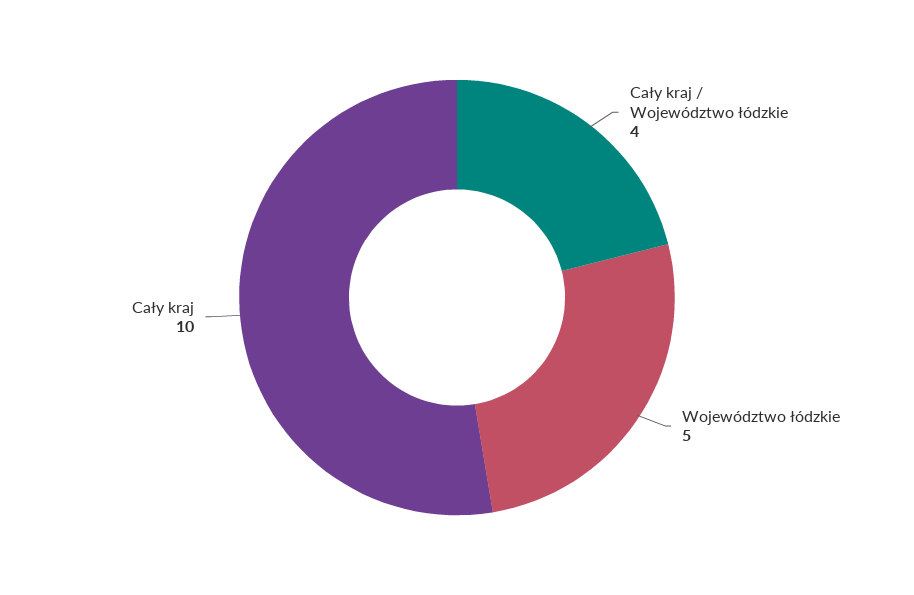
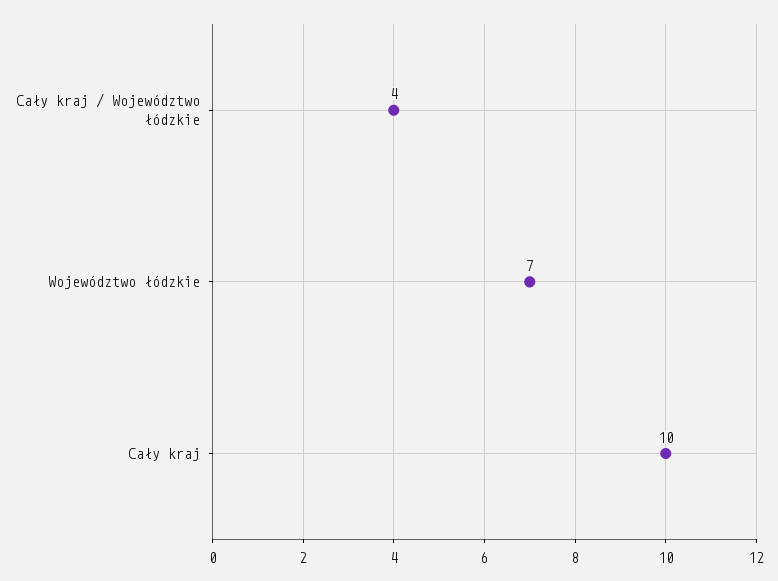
Województwo łódzkie: 5 -> 7

